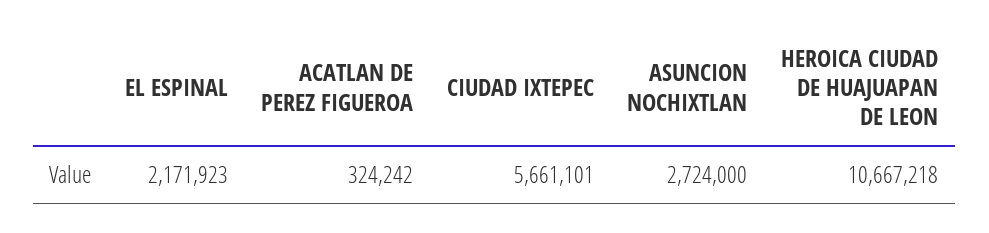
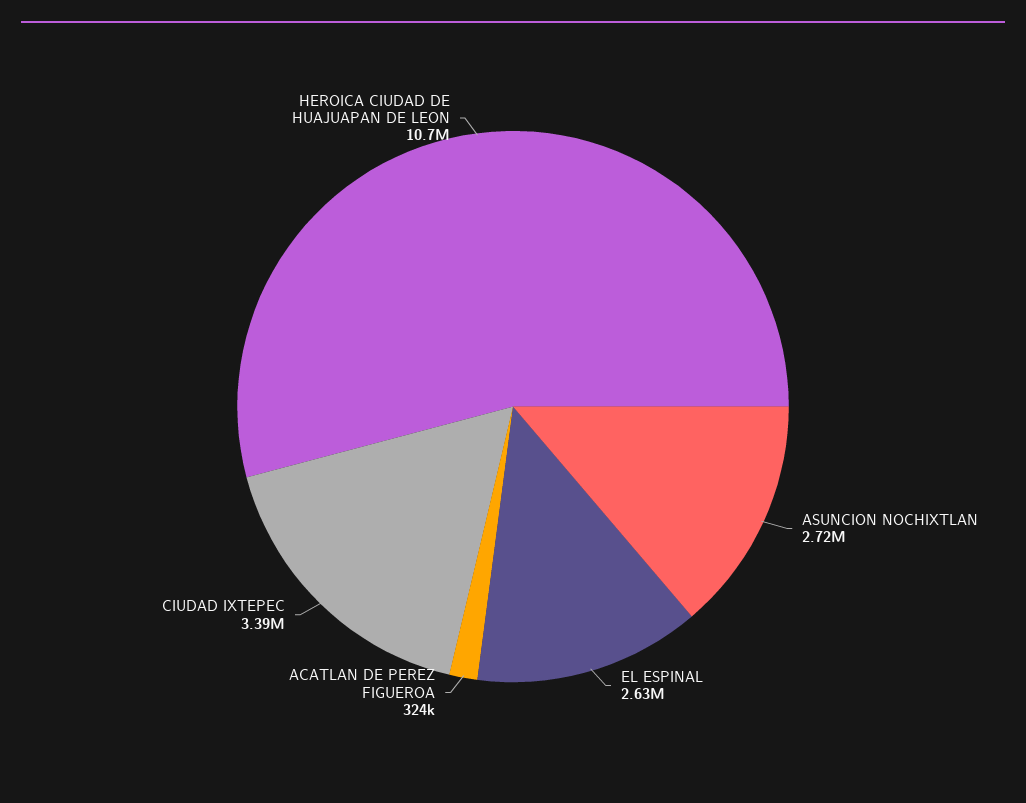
EL ESPINAL: 2171923 -> 2630000
CIUDAD IXTEPEC: 5661101 -> 3390000

